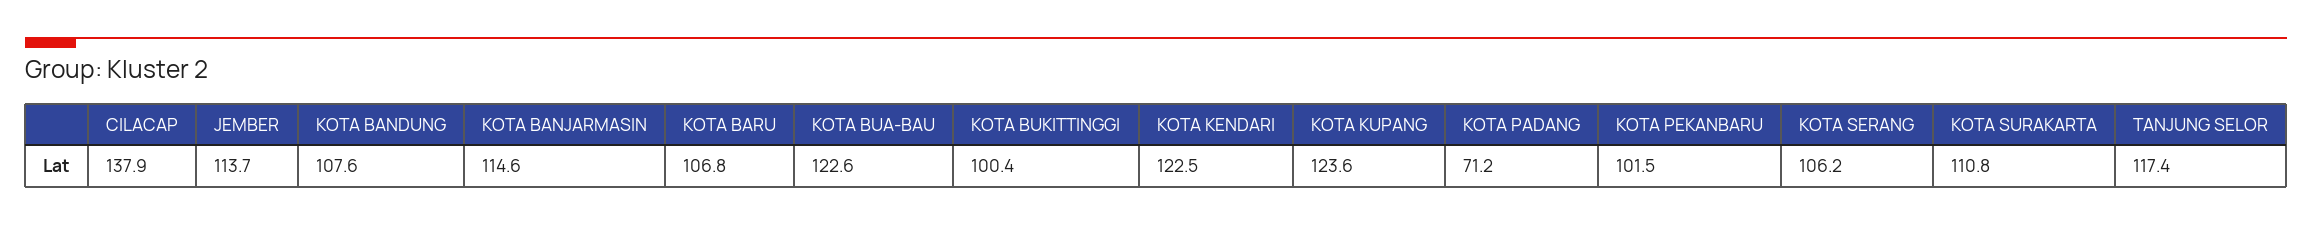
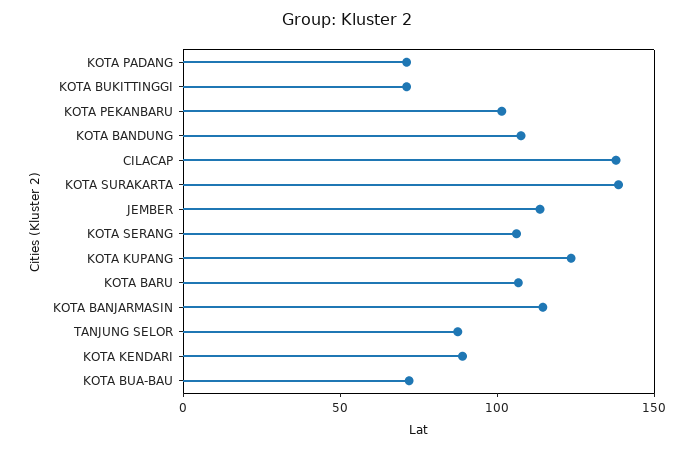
KOTA BUA-BAU: 122.6 -> 70
KOTA BUKITTINGGI: 100.4 -> 70
KOTA KENDARI: 122.5 -> 90
KOTA SURAKARTA: 110.8 -> 140
TANJUNG SELOR: 117.4 -> 90

